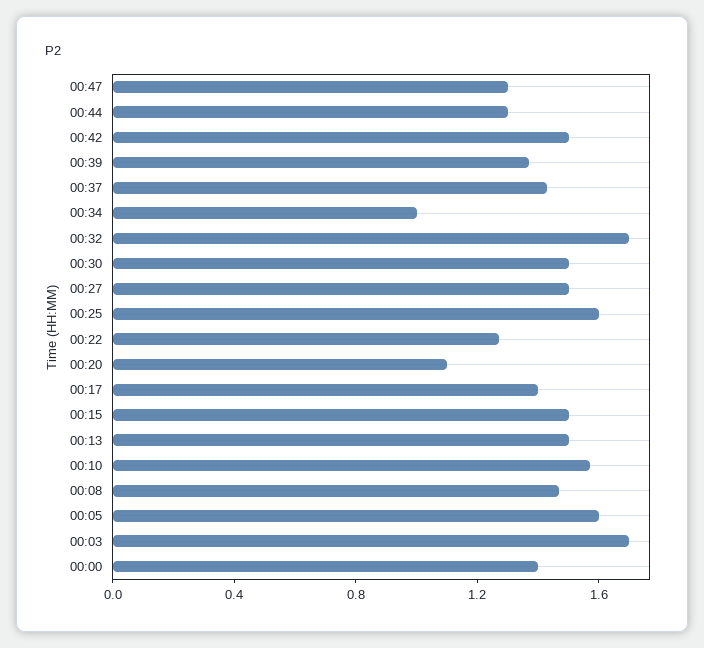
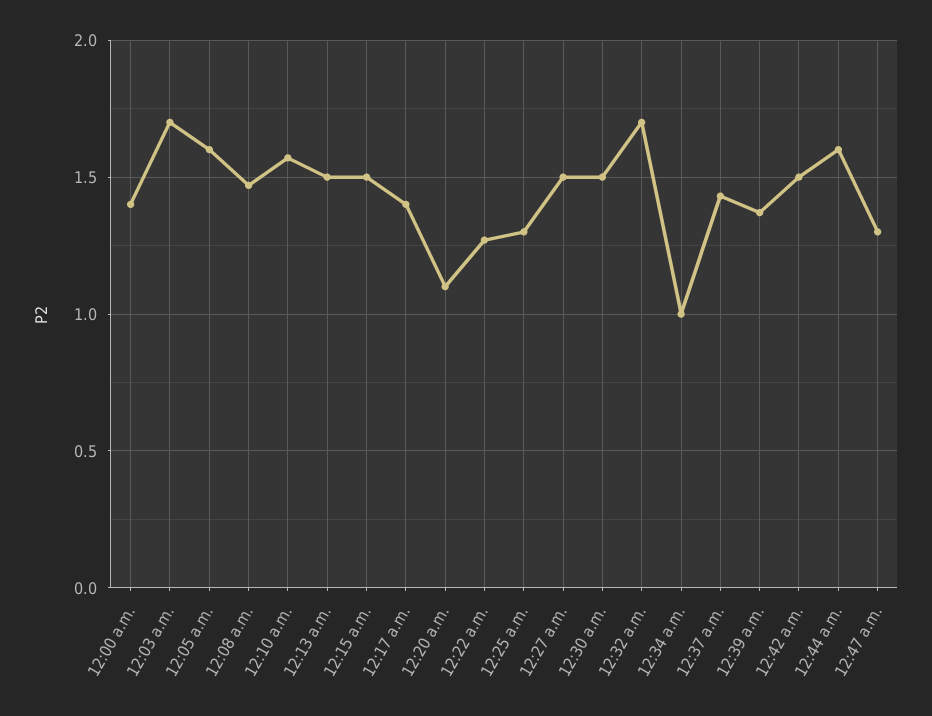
00:44: 1.3 -> 1.6
00:25: 1.6 -> 1.3

